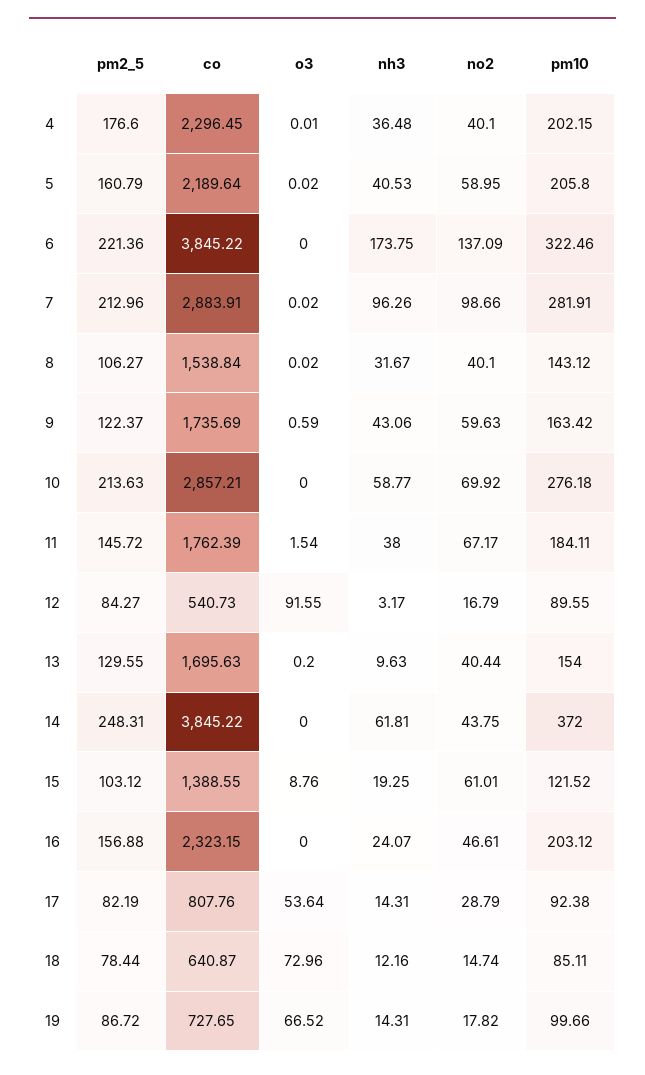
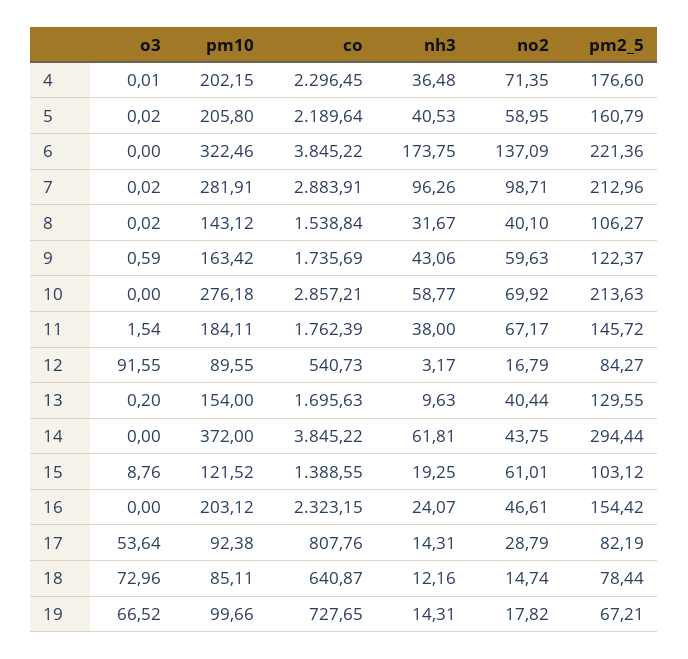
no2, 4: 40.1 -> 71.35
no2, 7: 98.66 -> 98.71
pm2_5, 14: 248.31 -> 294.44
pm2_5, 16: 156.88 -> 154.42
pm2_5, 19: 86.72 -> 67.21

